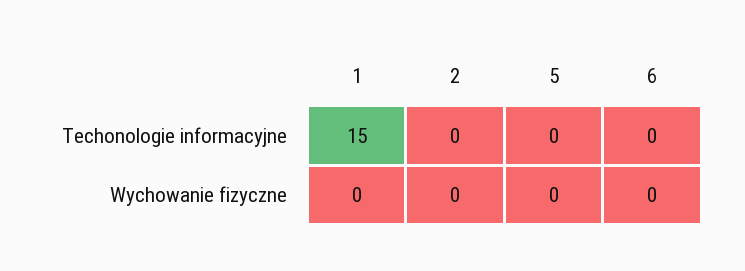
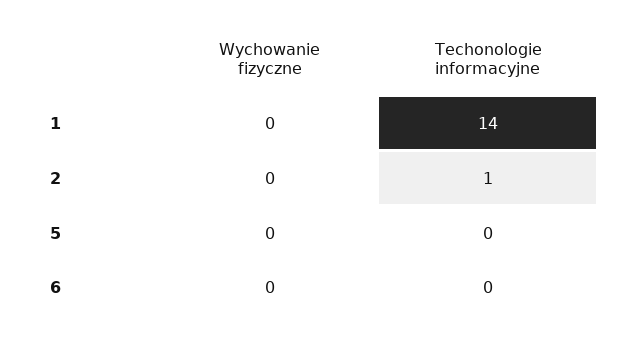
1, Techonologie informacyjne: 15 -> 14
2, Techonologie informacyjne: 0 -> 1

